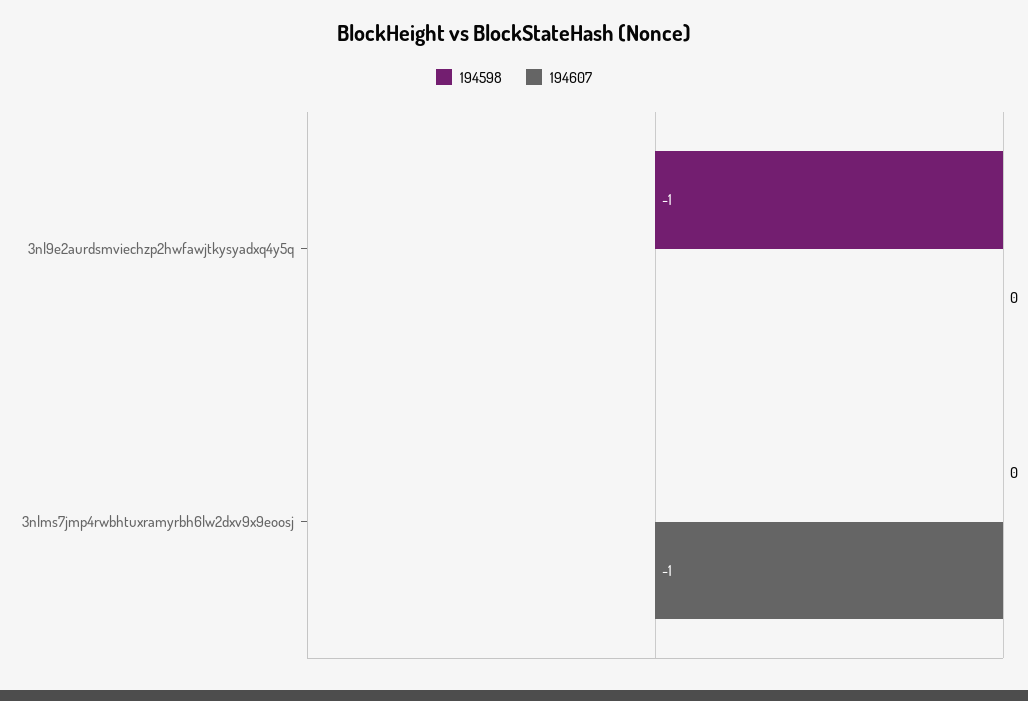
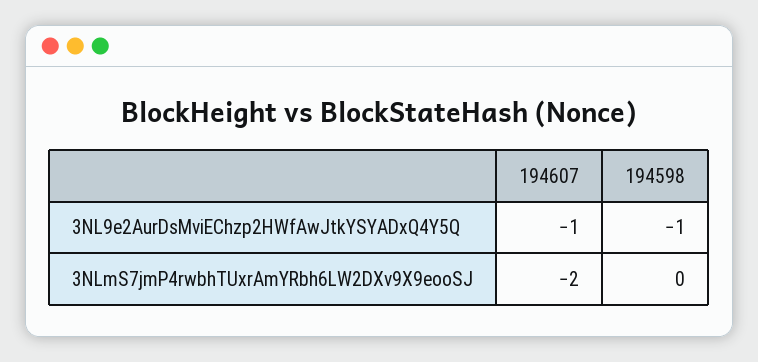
194607, 3nl9e2aurdsmviechzp2hwfawjtkysyadxq4y5q: 0 -> -1
194607, 3nlms7jmp4rwbhtuxramyrbh6lw2dxv9x9eoosj: -1 -> -2

